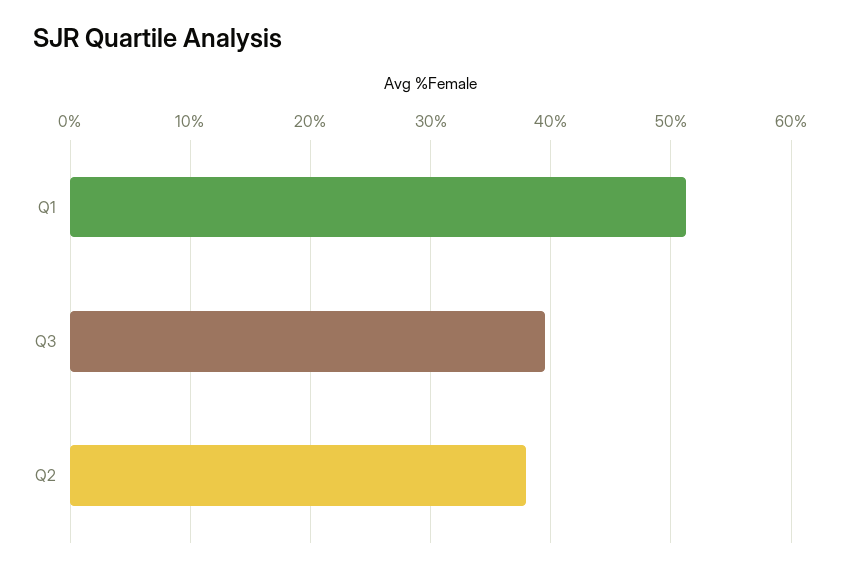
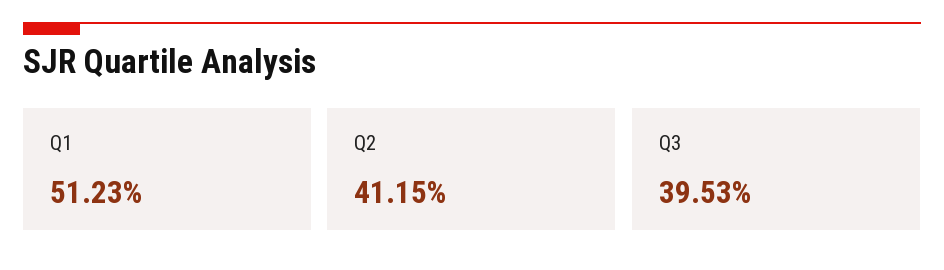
Q2: 38 -> 41.15

